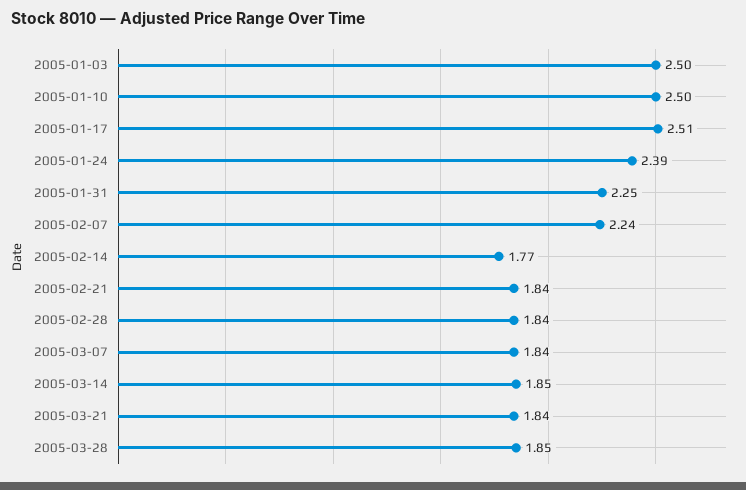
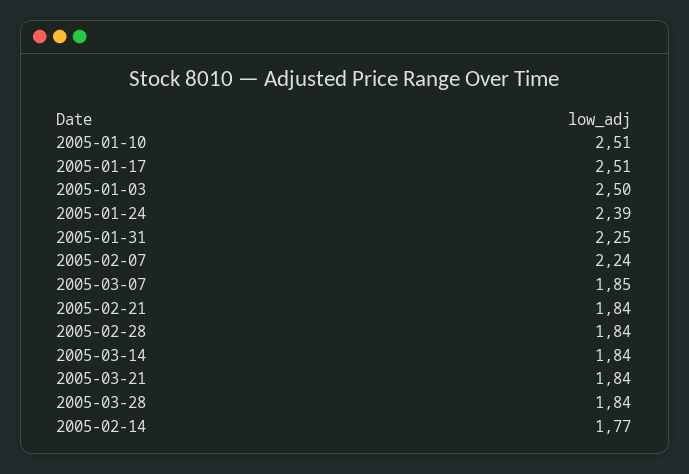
2005-01-10: 2.5 -> 2.51
2005-03-07: 1.84 -> 1.85
2005-03-14: 1.85 -> 1.84
2005-03-28: 1.85 -> 1.84

